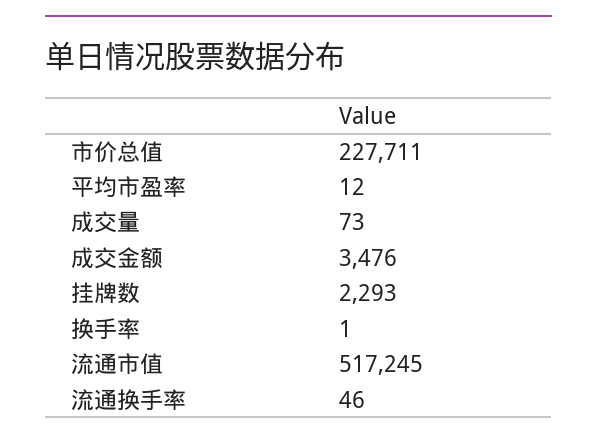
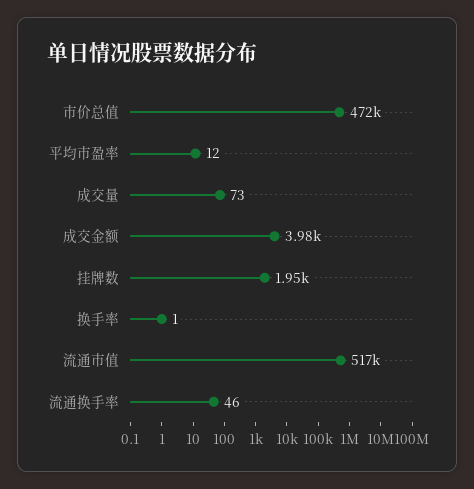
市价总值: 227711 -> 472000
成交金额: 3476 -> 3980
挂牌数: 2293 -> 1950

